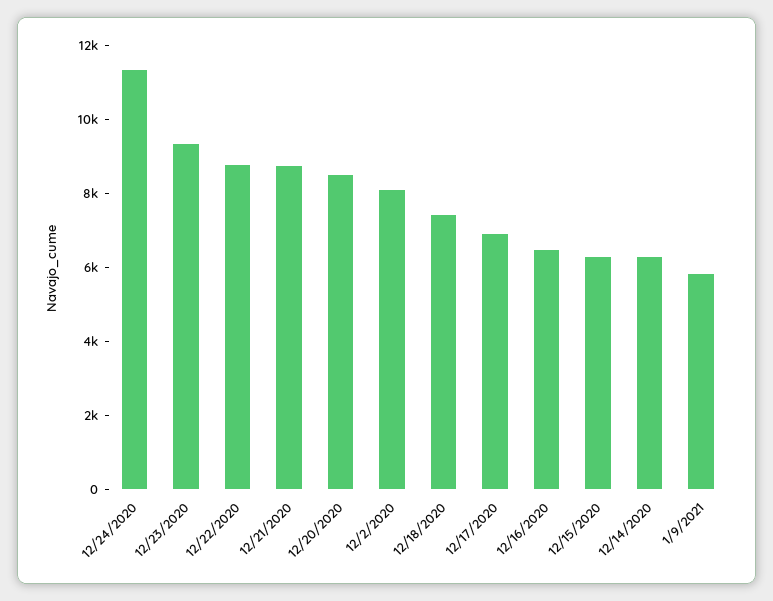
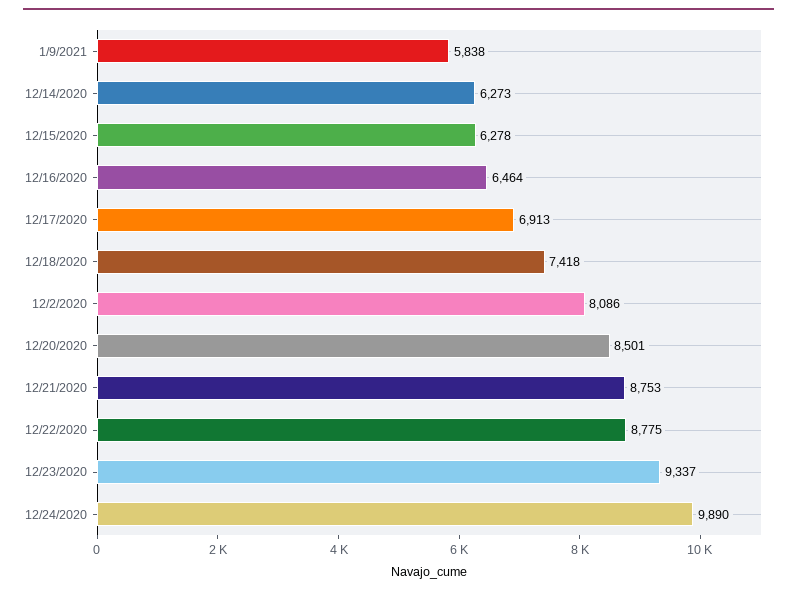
12/24/2020: 11500 -> 9890

